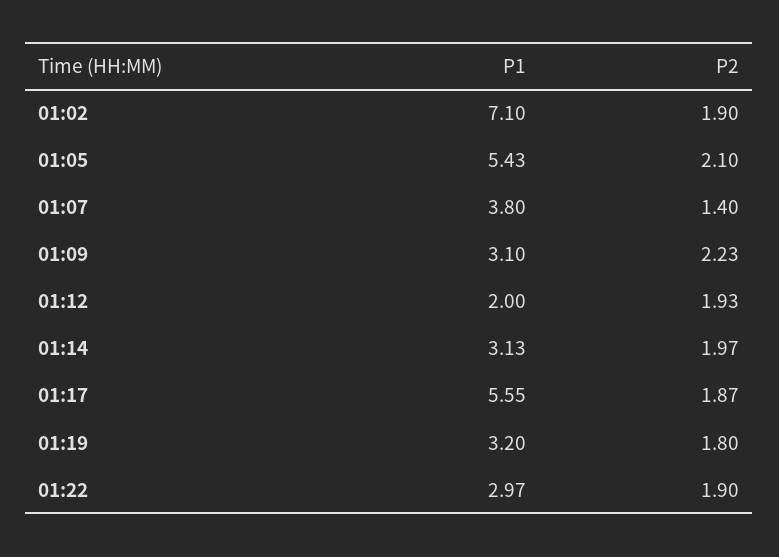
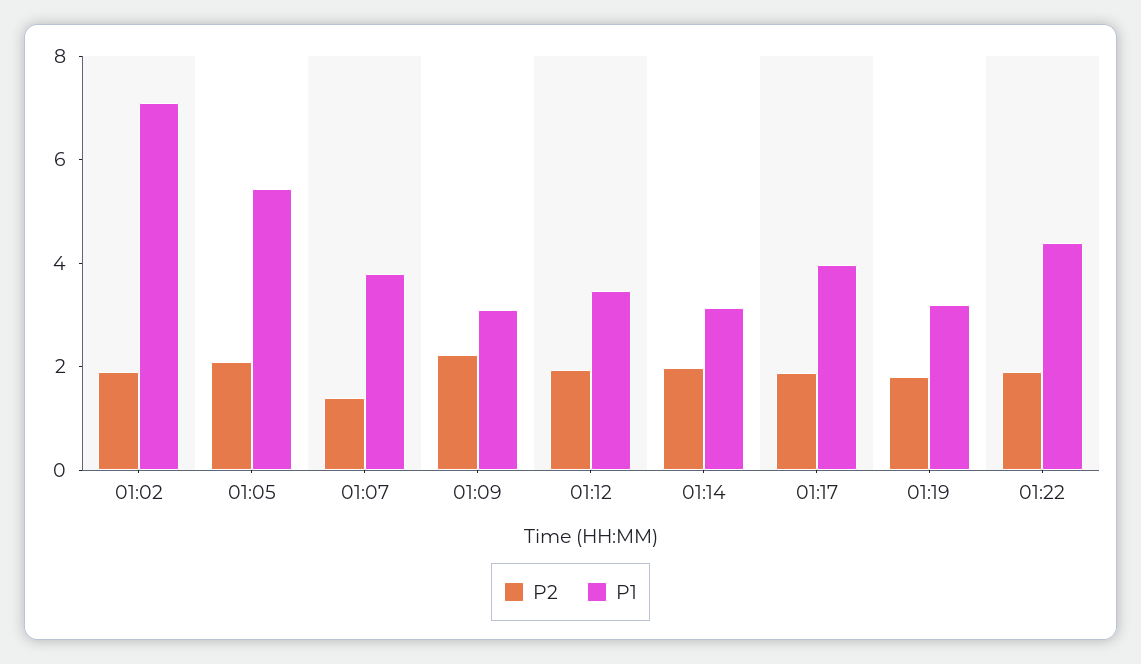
P1, 01:12: 2 -> 3.5
P1, 01:17: 5.55 -> 4
P1, 01:22: 2.97 -> 4.5

